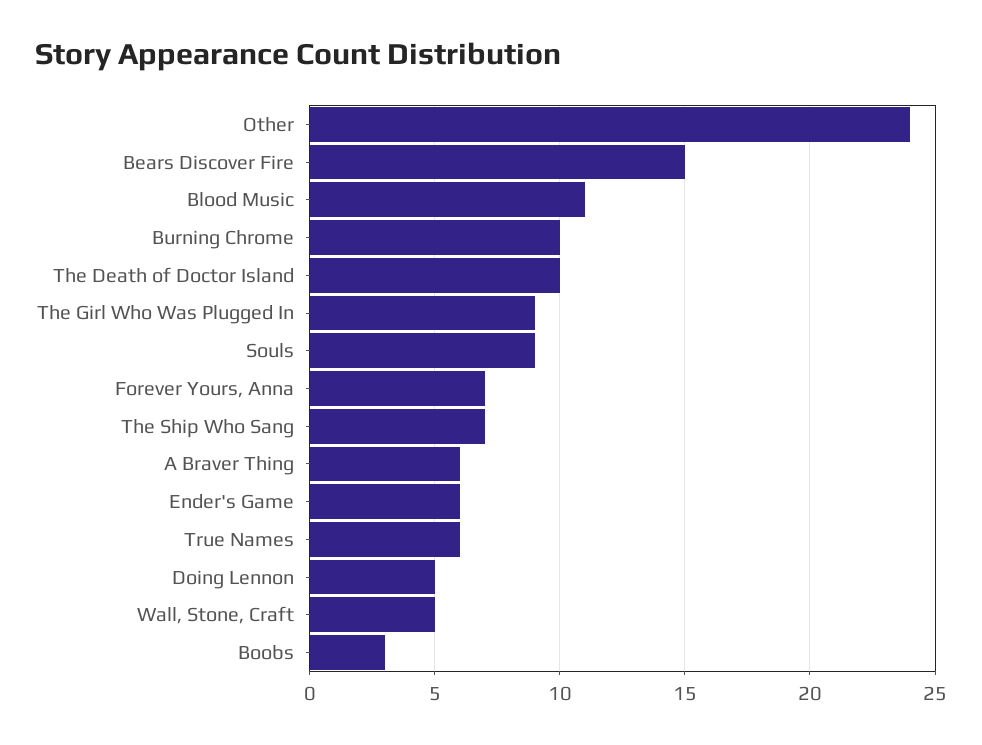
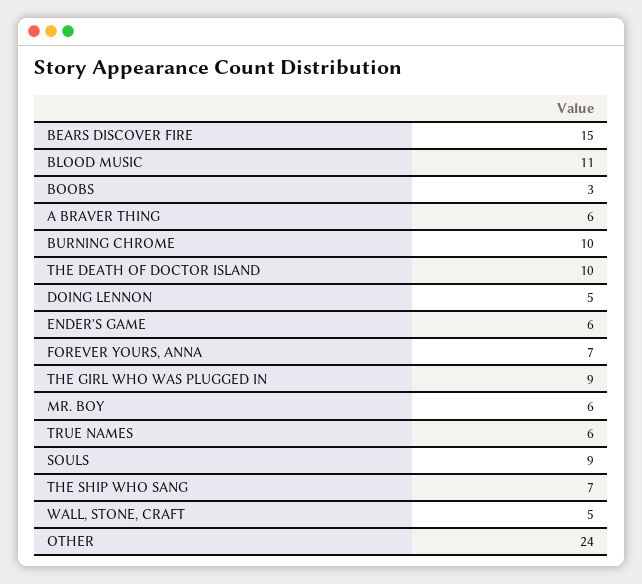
MR. BOY: none -> 6

